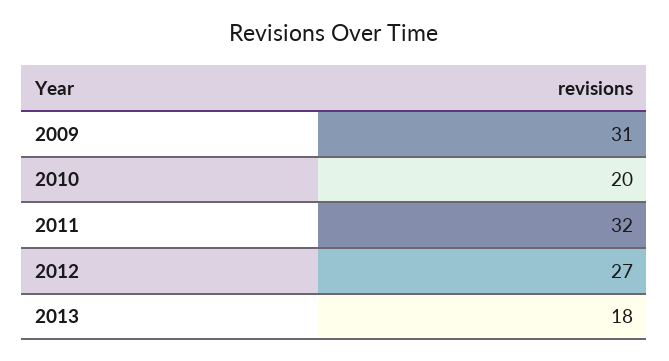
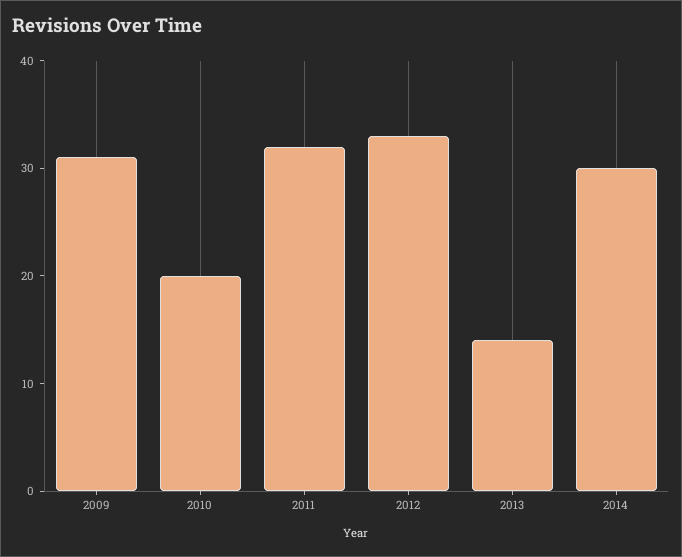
2012: 27 -> 33
2013: 18 -> 14
2014: none -> 30

